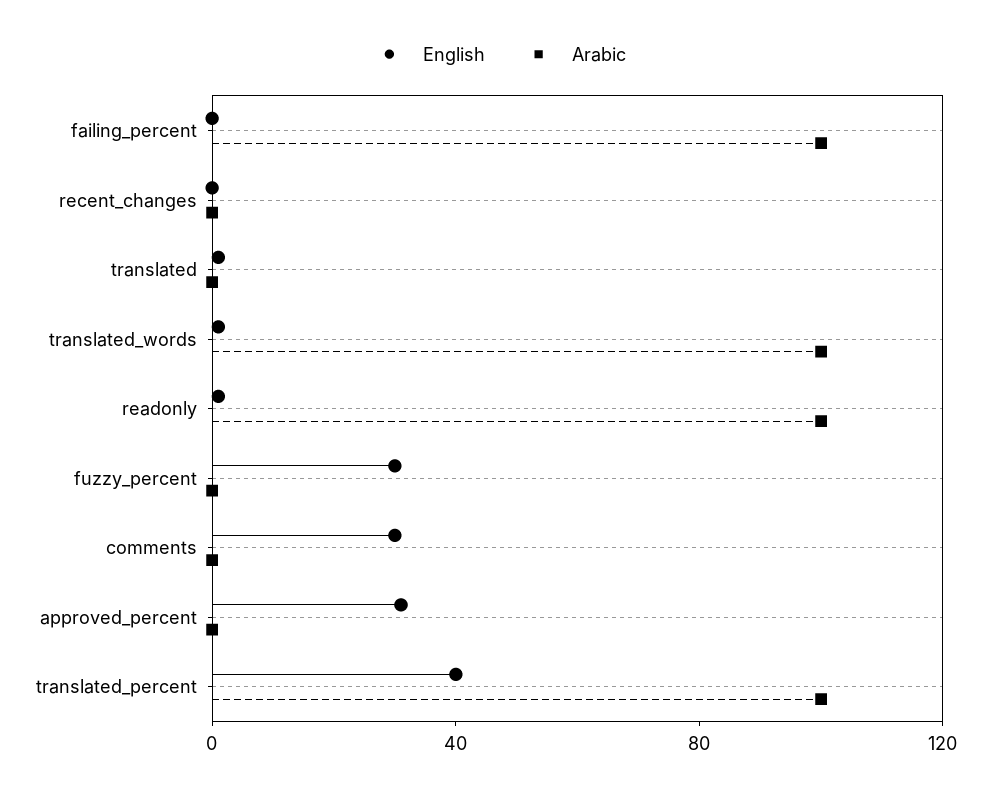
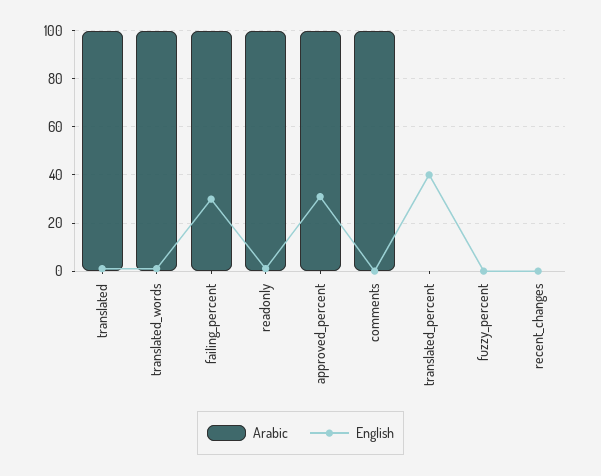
English, failing_percent: 0 -> 30
Arabic, translated: 0 -> 100
English, fuzzy_percent: 30 -> 0
English, comments: 30 -> 0
Arabic, comments: 0 -> 100
Arabic, approved_percent: 0 -> 100
Arabic, translated_percent: 100 -> 0

